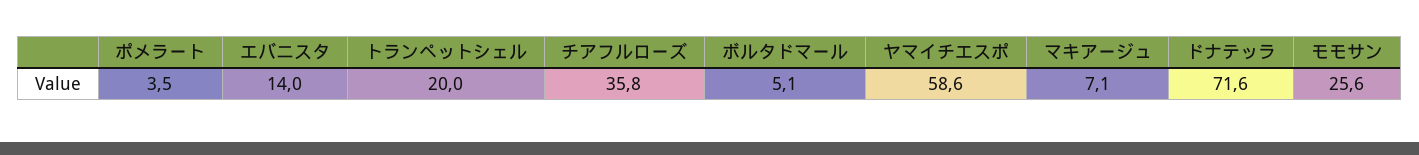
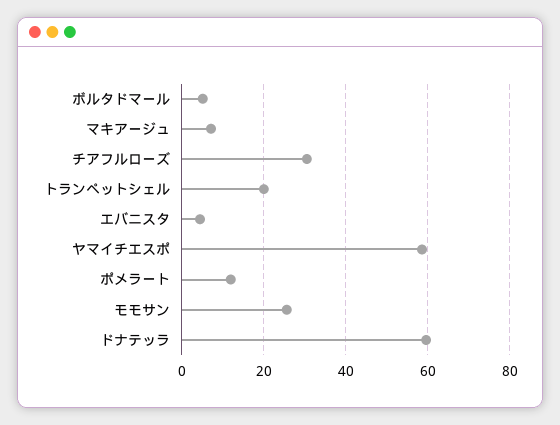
ポメラート: 3.5 -> 12
エバニスタ: 14 -> 4
チアフルローズ: 35.8 -> 30
ドナテッラ: 71.6 -> 60

